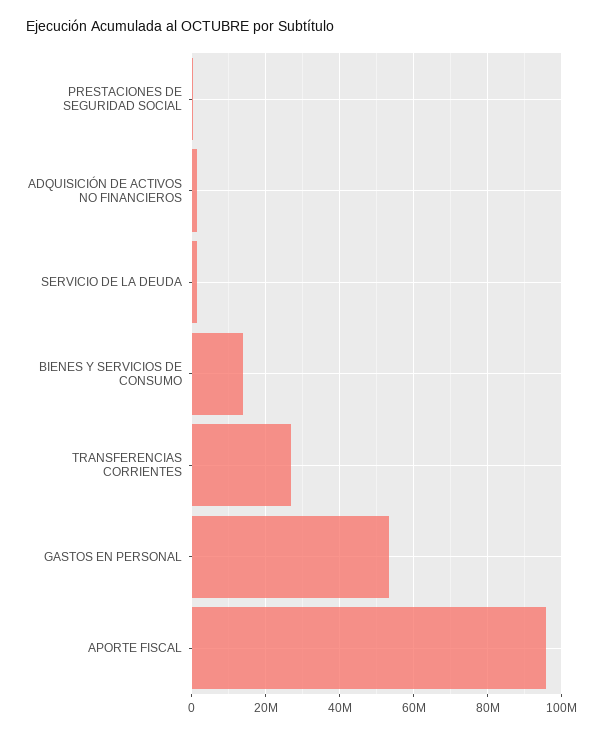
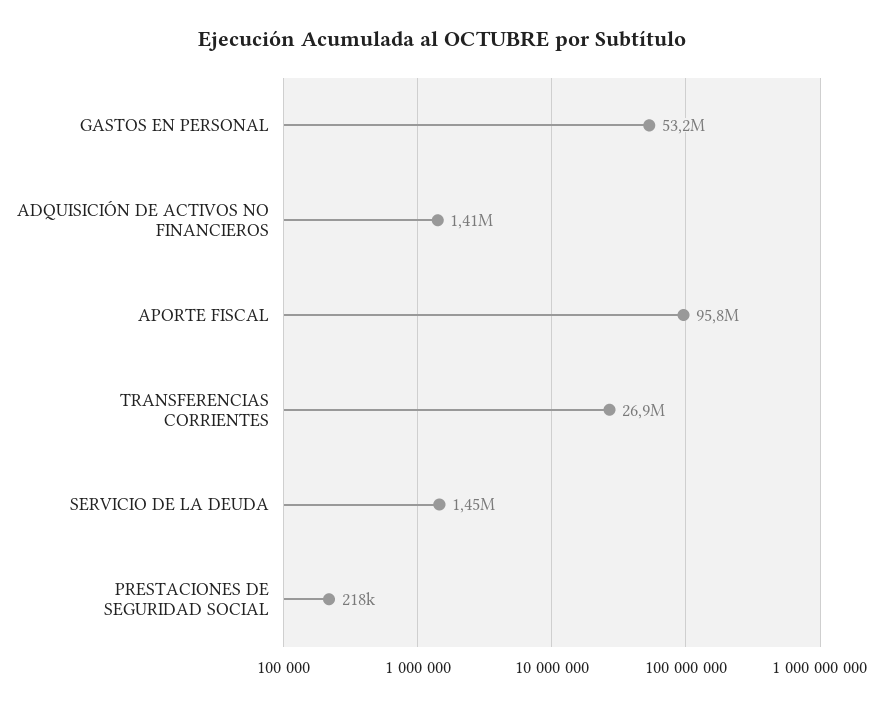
BIENES Y SERVICIOS DE CONSUMO: 14000000 -> none

